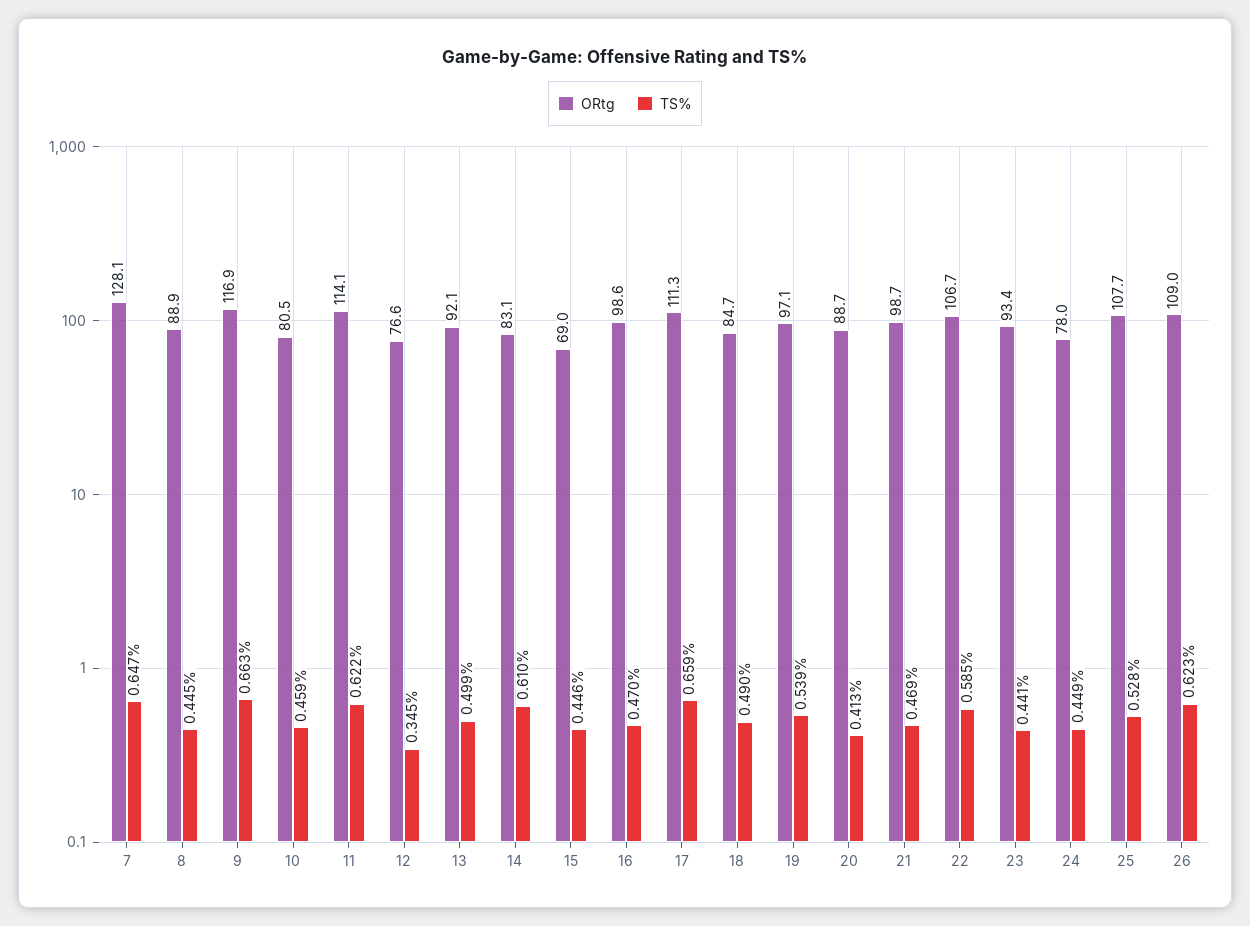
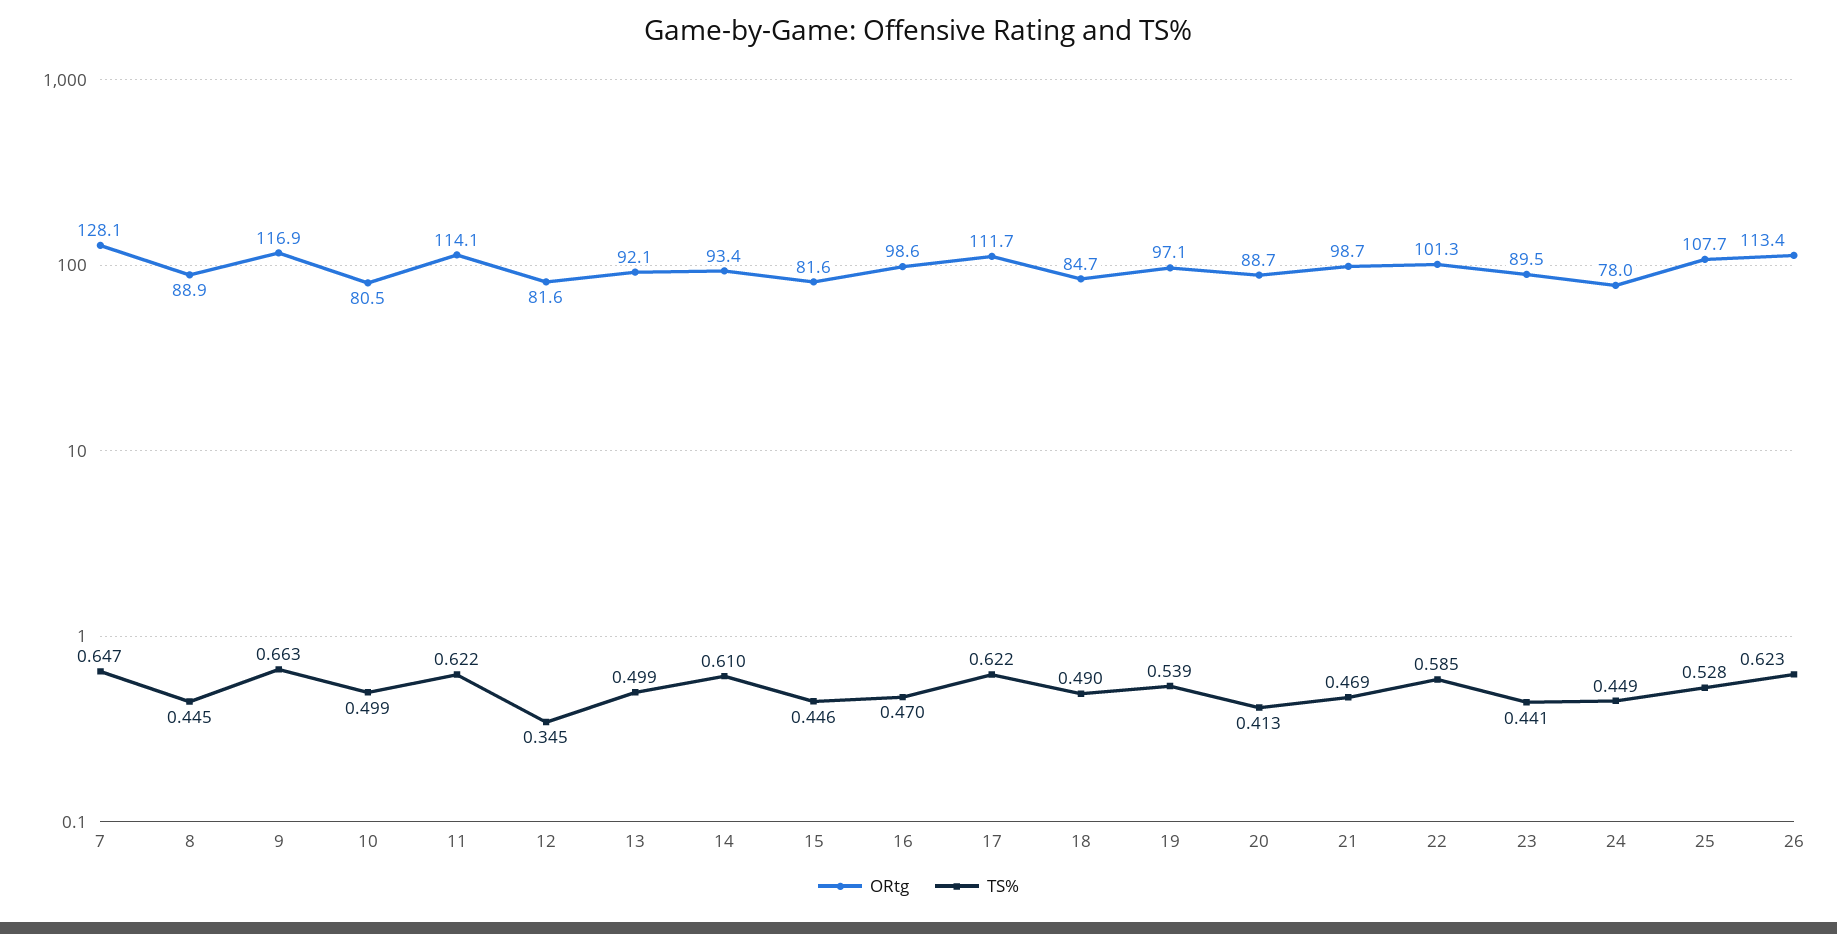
TS%, 10: 0.459 -> 0.499
ORtg, 12: 76.6 -> 81.6
ORtg, 14: 83.1 -> 93.4
ORtg, 15: 69 -> 81.6
ORtg, 17: 111.3 -> 111.7
TS%, 17: 0.659 -> 0.622
ORtg, 22: 106.7 -> 101.3
ORtg, 23: 93.4 -> 89.5
ORtg, 26: 109 -> 113.4

